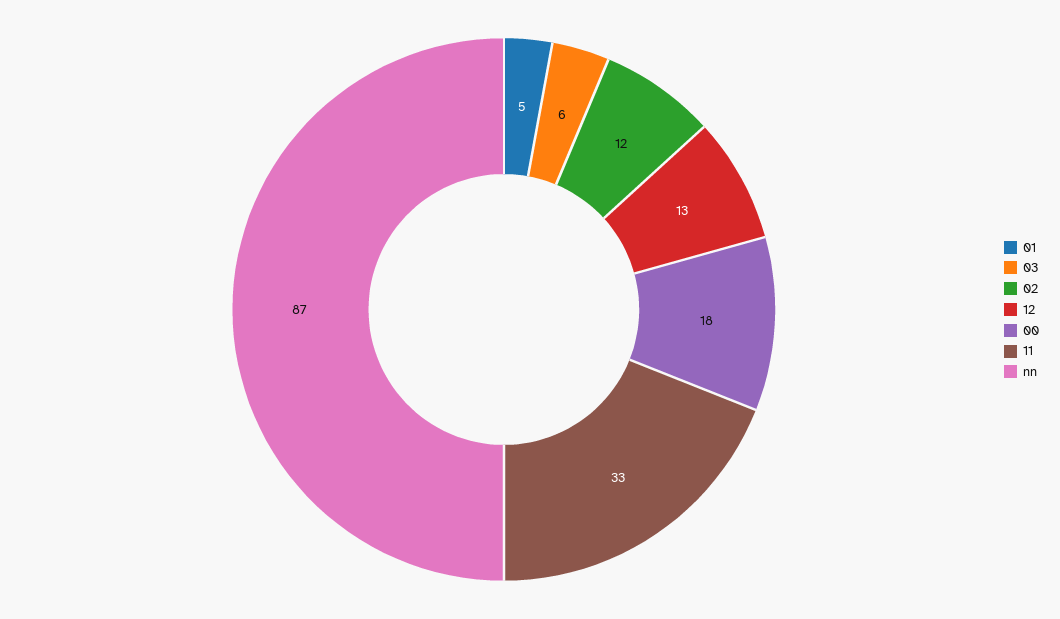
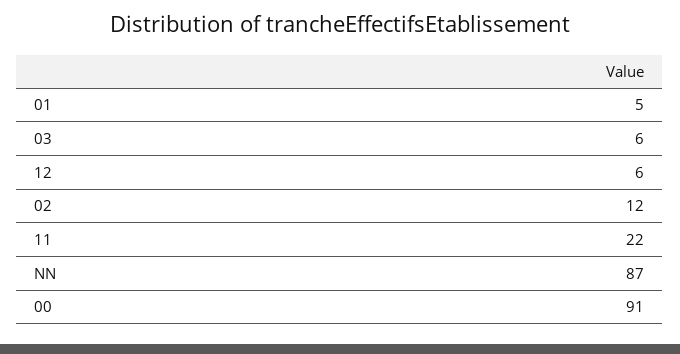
12: 13 -> 6
00: 18 -> 91
11: 33 -> 22

